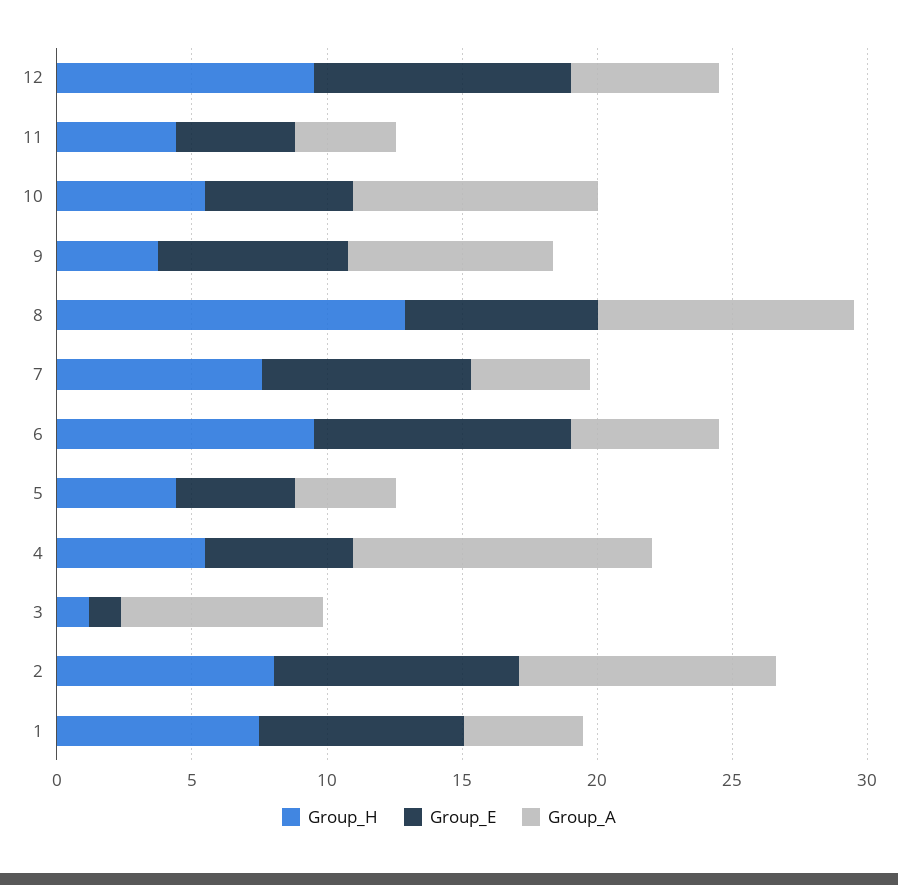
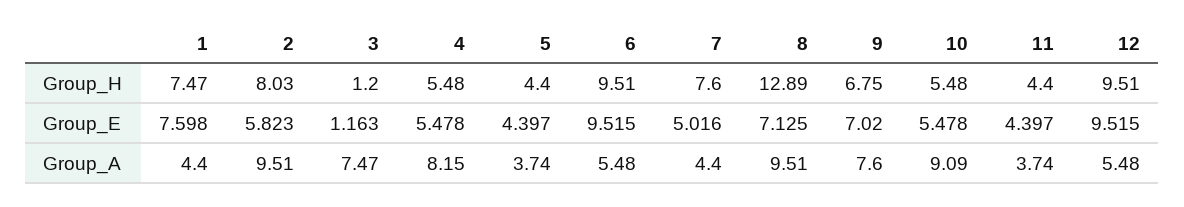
Group_H, 9: 4 -> 6.75
Group_E, 7: 8 -> 5.016
Group_A, 4: 11 -> 8.15
Group_E, 2: 9 -> 5.823

